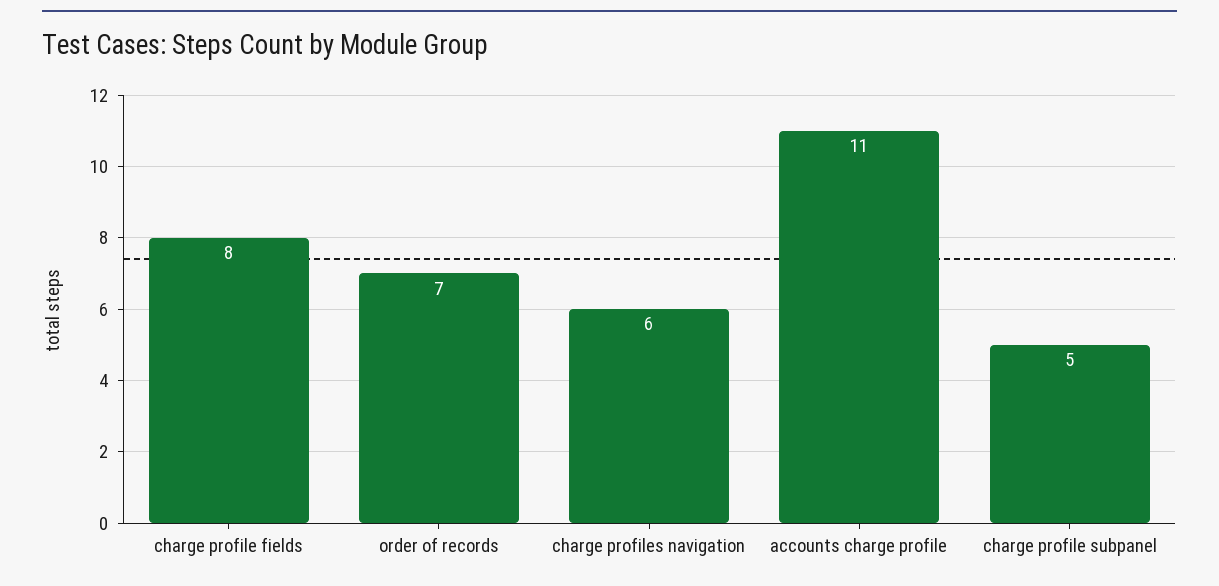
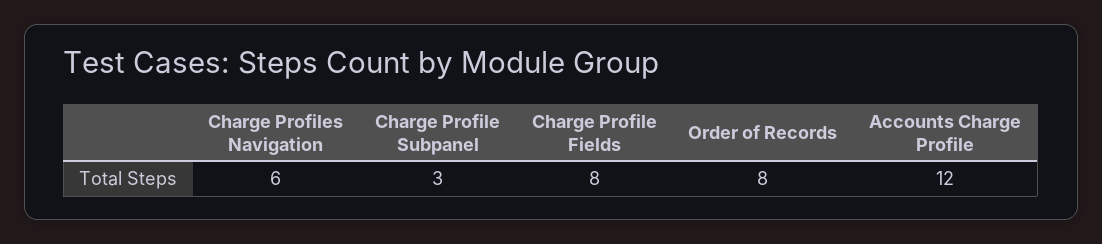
order of records: 7 -> 8
accounts charge profile: 11 -> 12
charge profile subpanel: 5 -> 3

